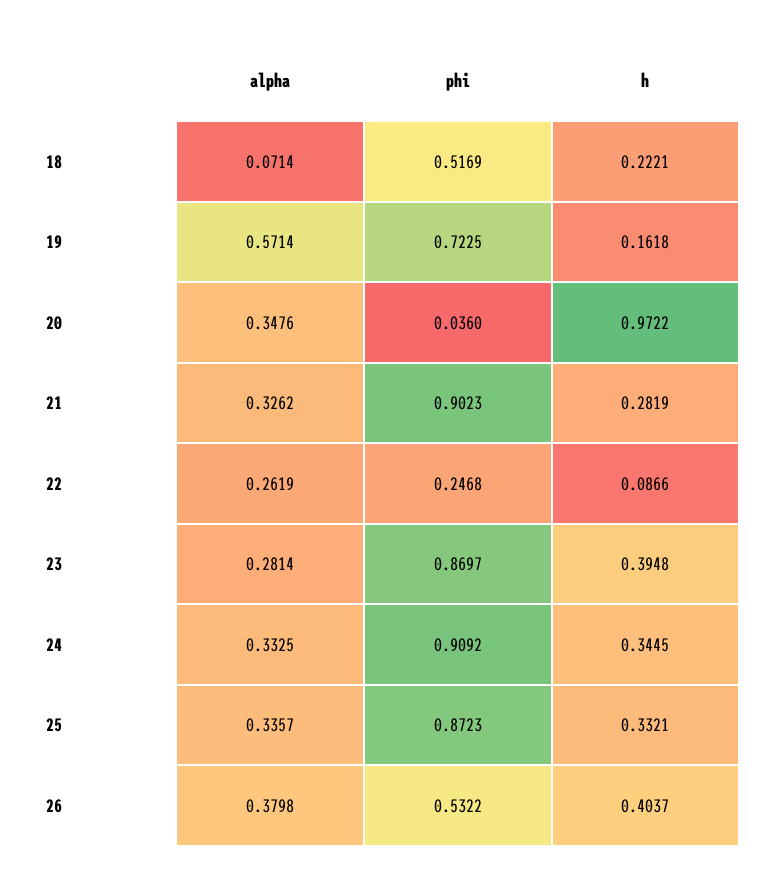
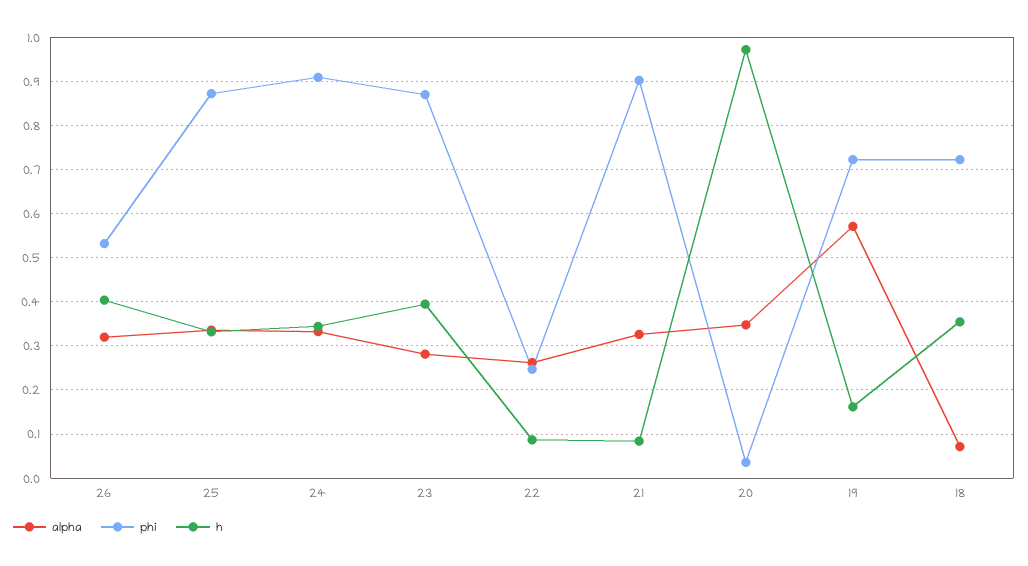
phi, 18: 0.5169 -> 0.72
h, 18: 0.2221 -> 0.36
h, 21: 0.2819 -> 0.08
alpha, 26: 0.3798 -> 0.32

